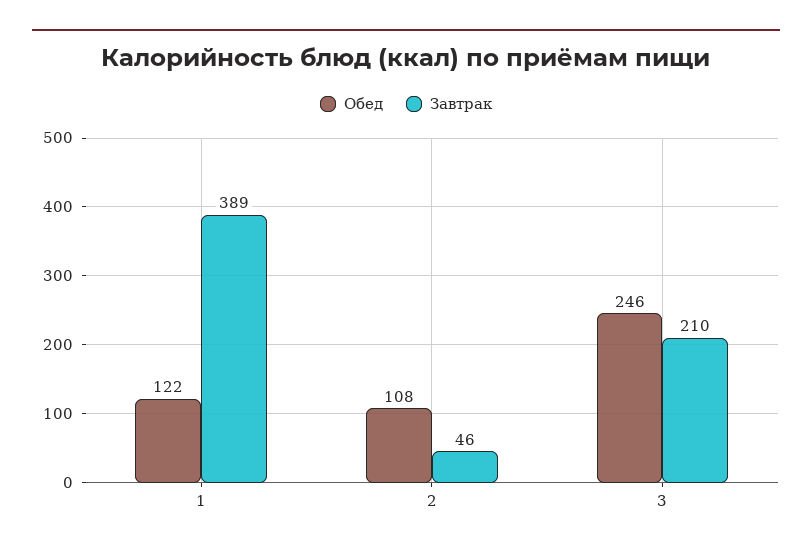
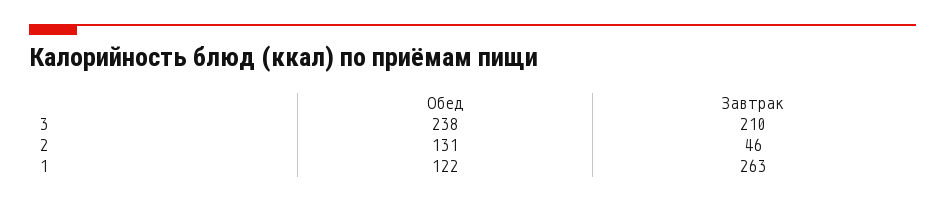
Завтрак, 1: 389 -> 263
Обед, 2: 108 -> 131
Обед, 3: 246 -> 238

